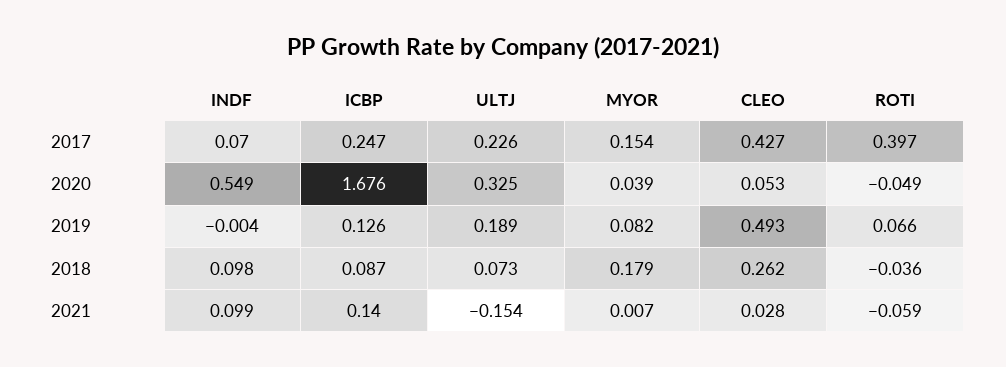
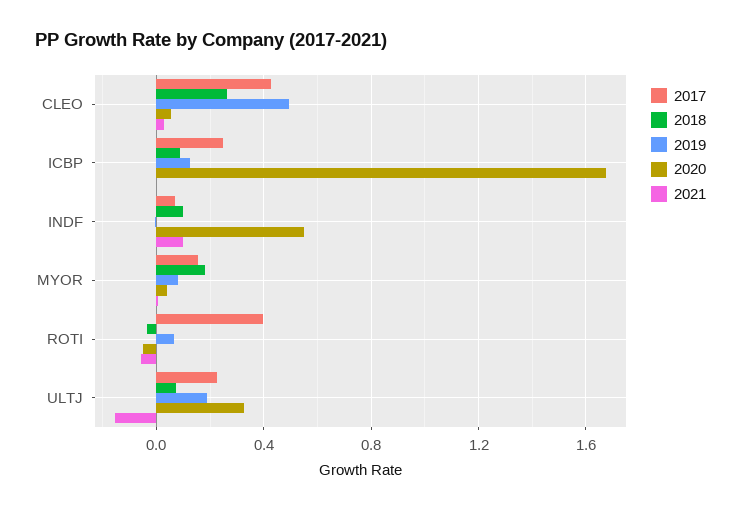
2021, ICBP: 0.14 -> 0

